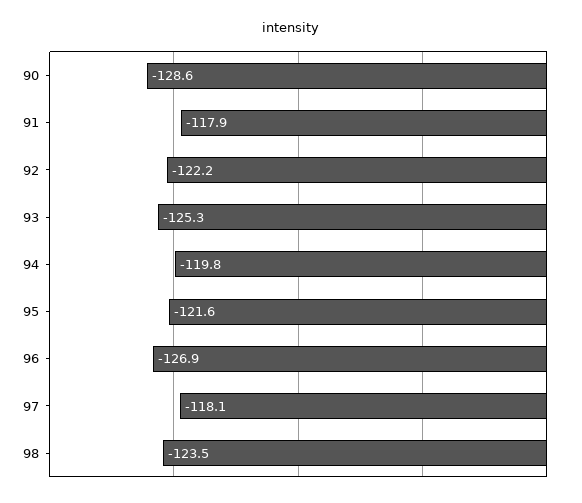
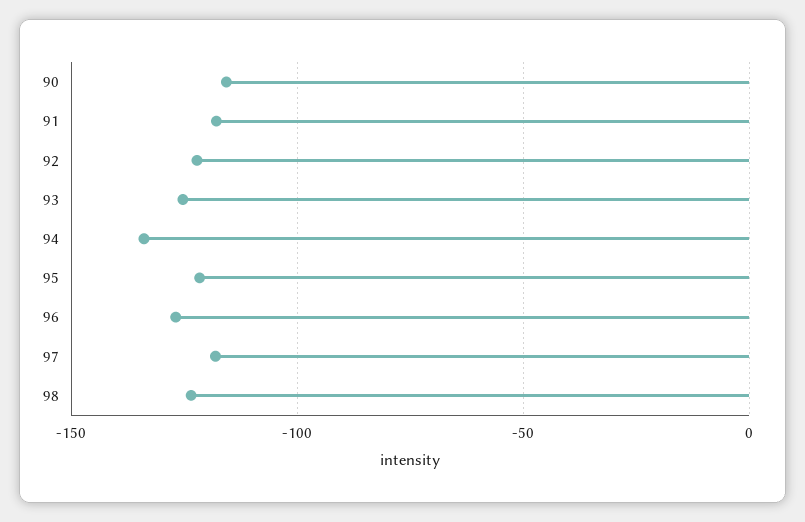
90: -128.6 -> -115
94: -119.8 -> -135

